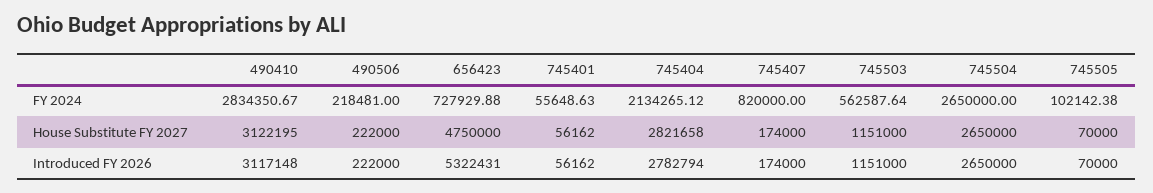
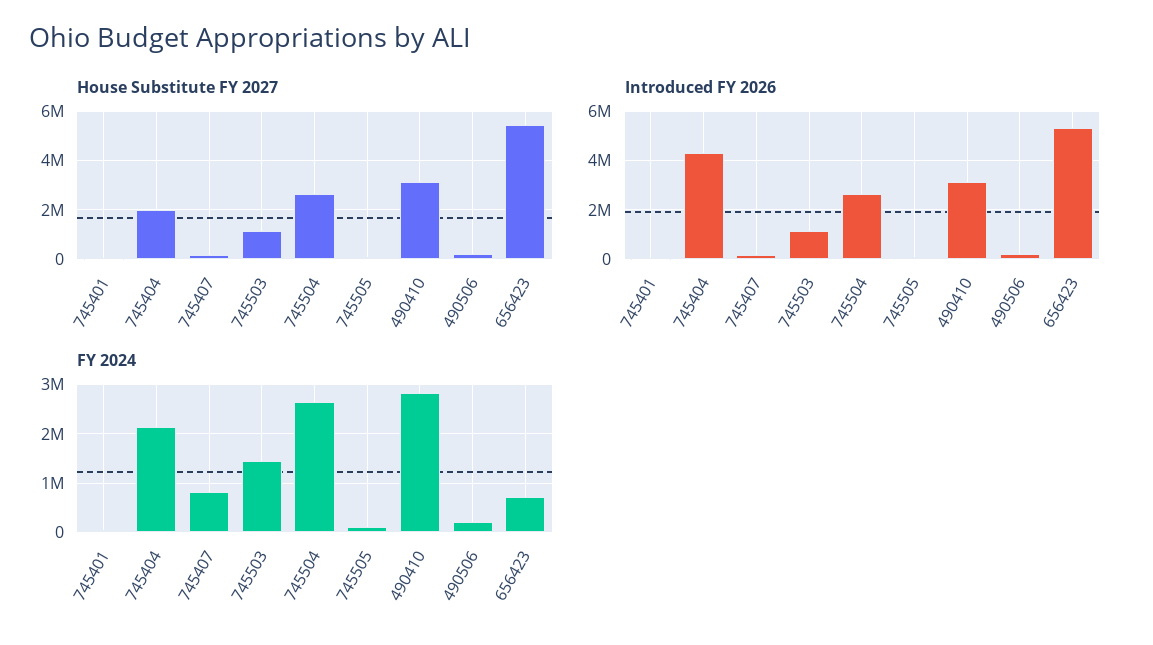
FY 2024, 745503: 562587.64 -> 1400000
House Substitute FY 2027, 656423: 4750000 -> 5500000
House Substitute FY 2027, 745404: 2821658 -> 2000000
Introduced FY 2026, 745404: 2782794 -> 4250000

